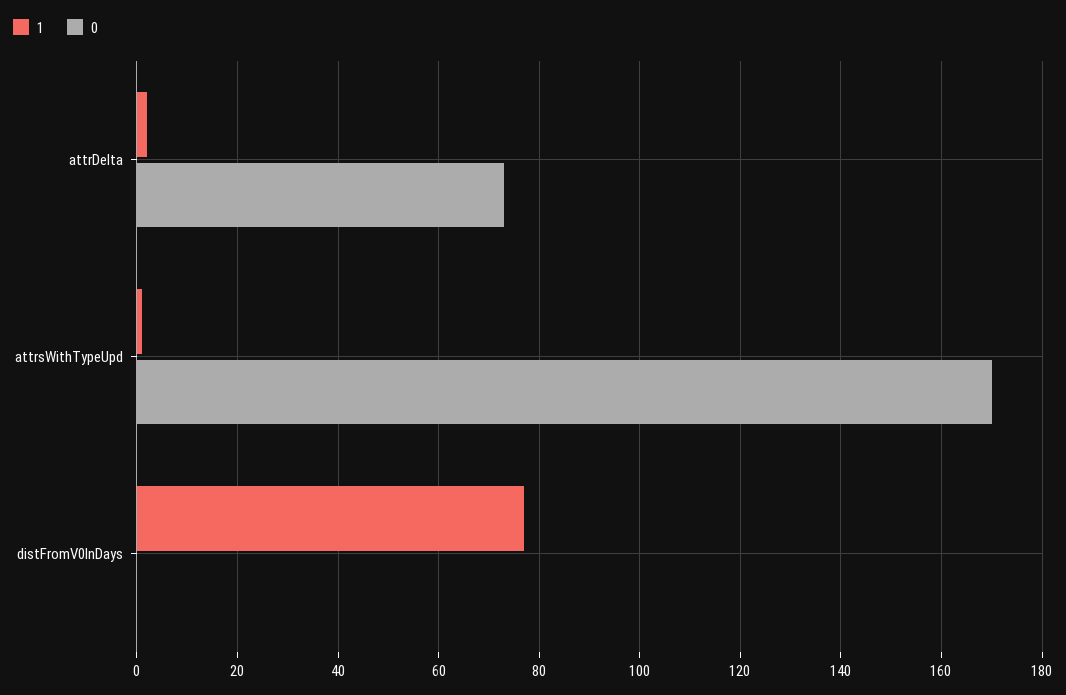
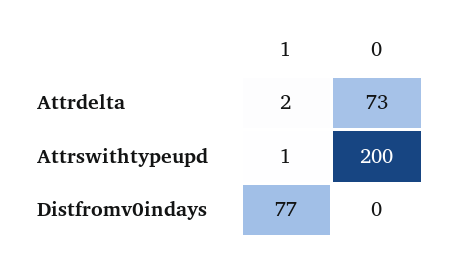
0, attrsWithTypeUpd: 170 -> 200

